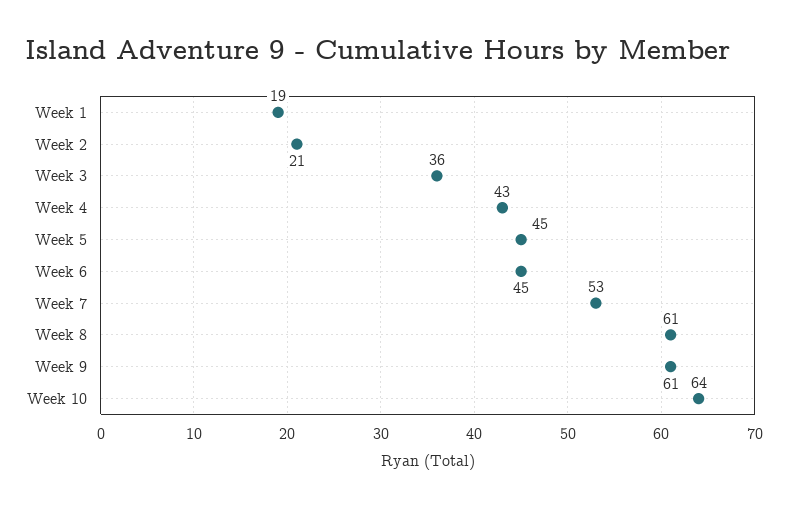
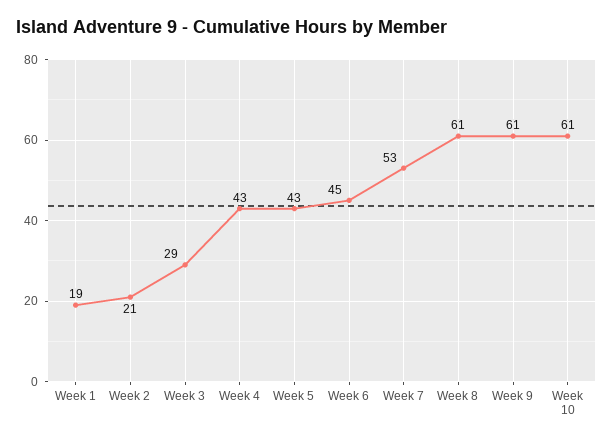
Week 3: 36 -> 29
Week 5: 45 -> 43
Week 10: 64 -> 61

